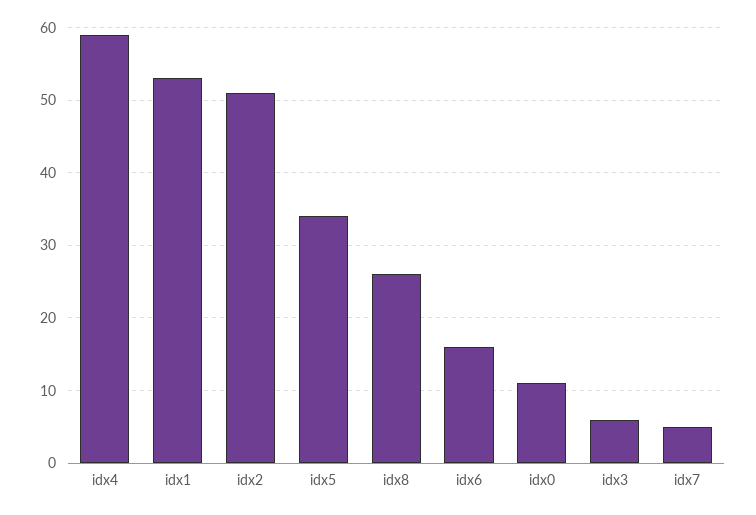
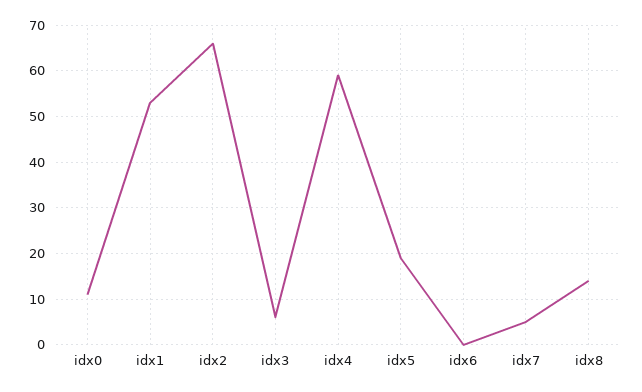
idx2: 51 -> 65
idx5: 34 -> 20
idx8: 26 -> 15
idx6: 16 -> 0

